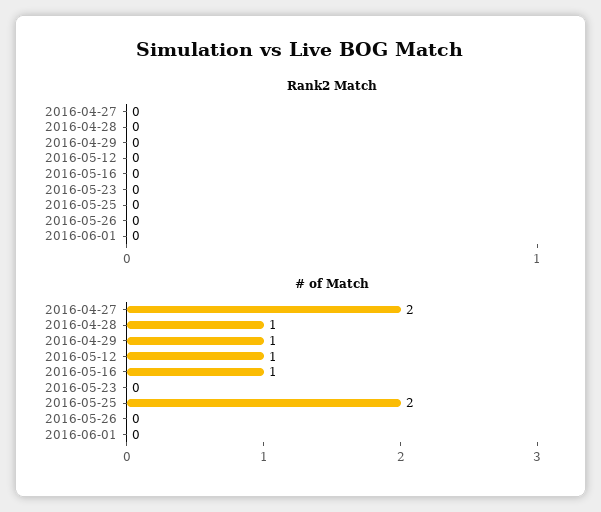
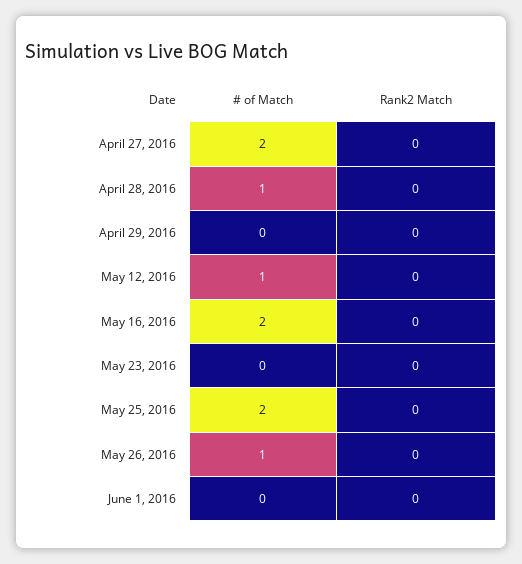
# of Match, 2016-04-29: 1 -> 0
# of Match, 2016-05-16: 1 -> 2
# of Match, 2016-05-26: 0 -> 1

